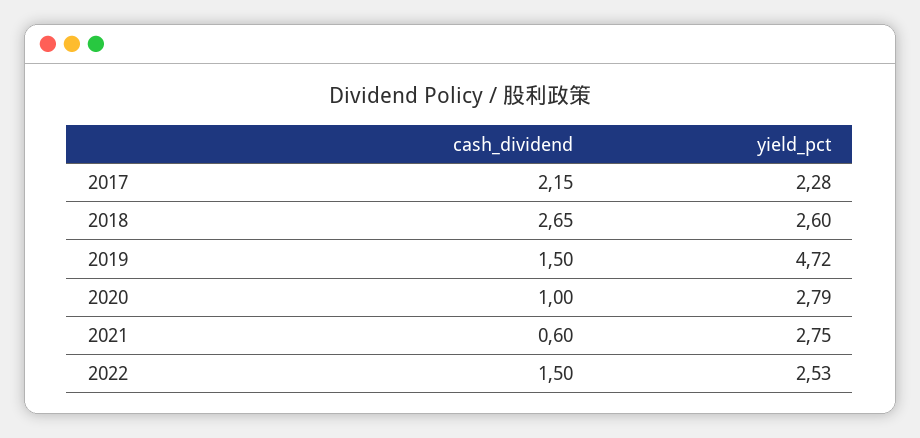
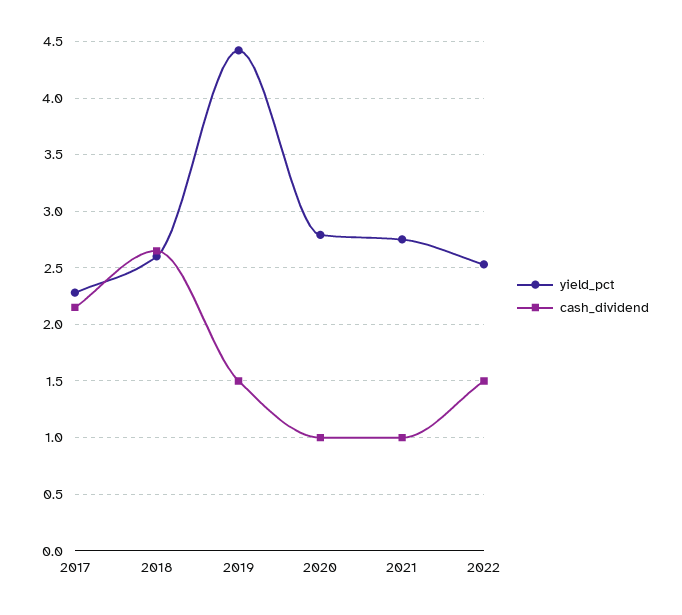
yield_pct, 2019: 4.72 -> 4.4
cash_dividend, 2021: 0.6 -> 1

